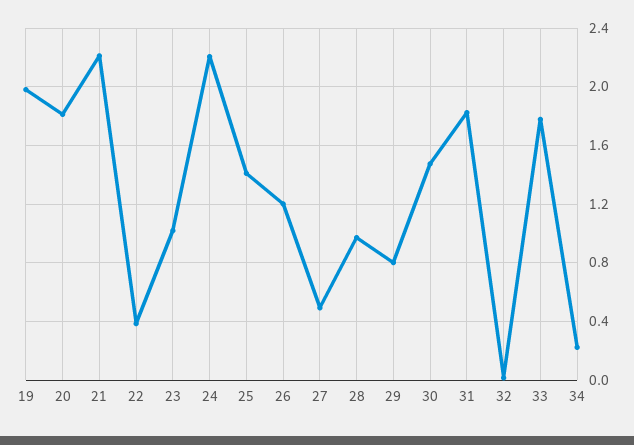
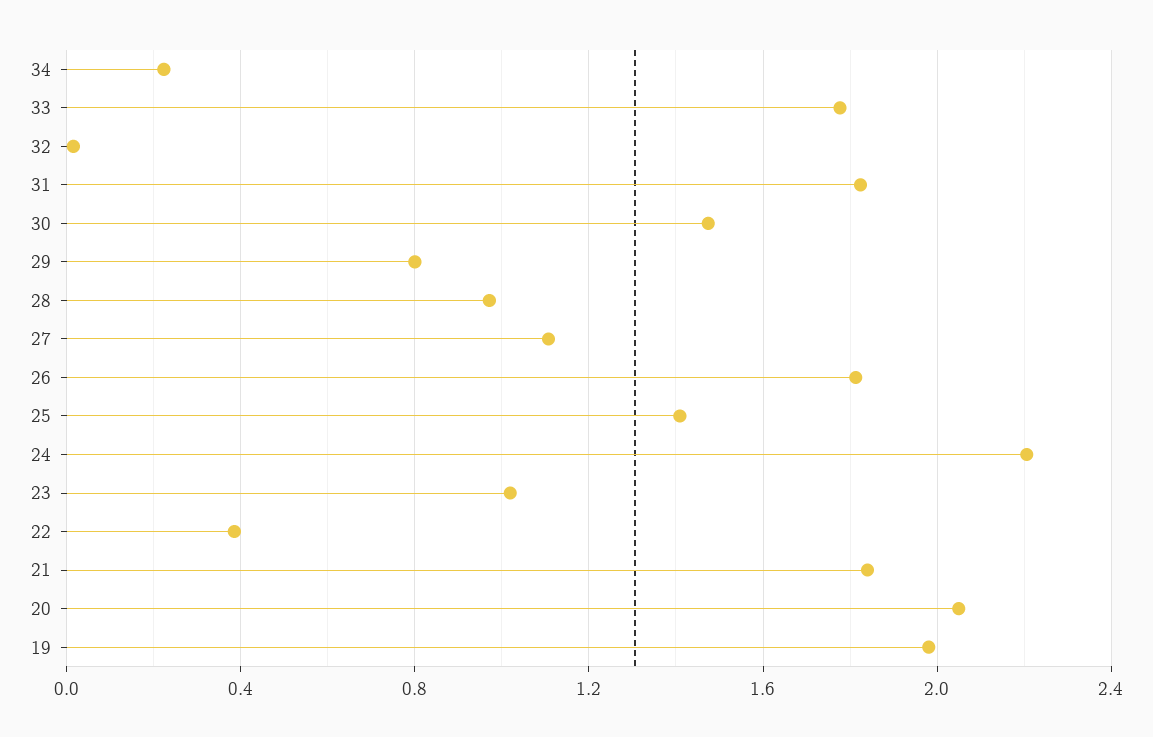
20: 1.8 -> 2.05
21: 2.2 -> 1.85
26: 1.2 -> 1.8
27: 0.5 -> 1.1

